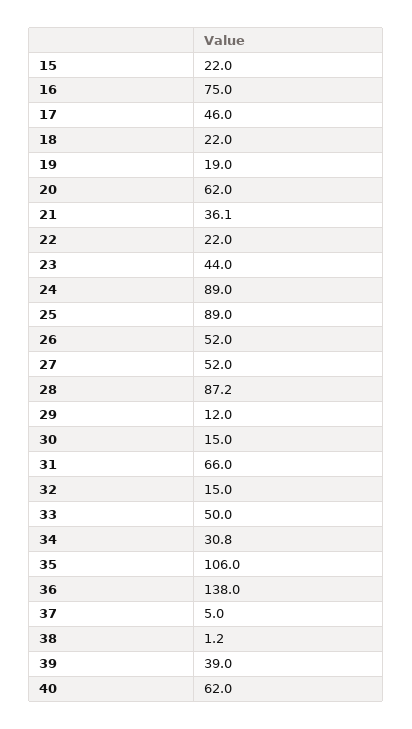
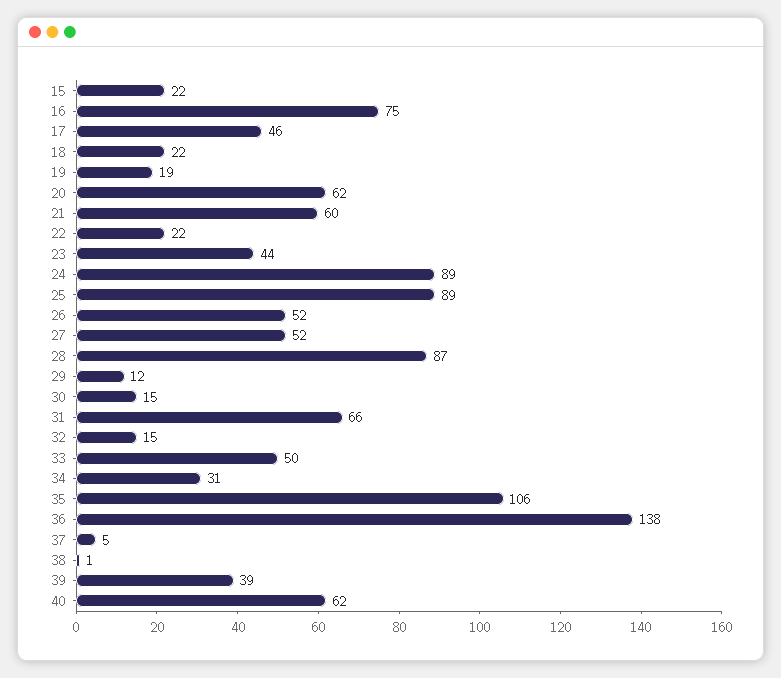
21: 36.1 -> 60

